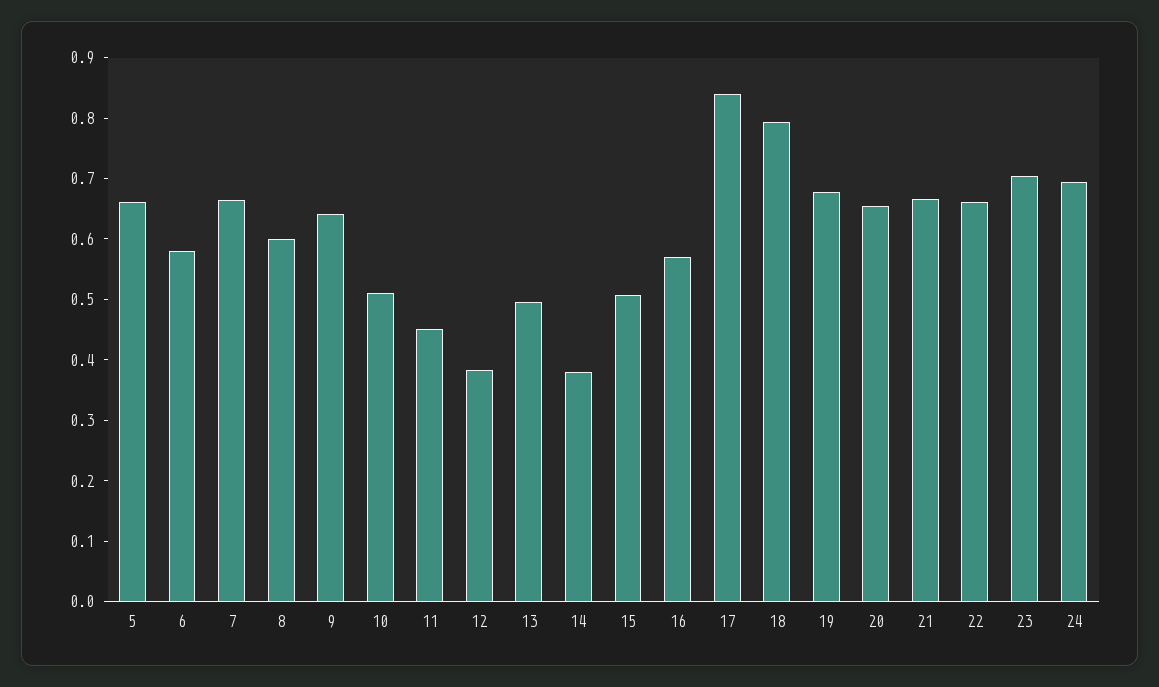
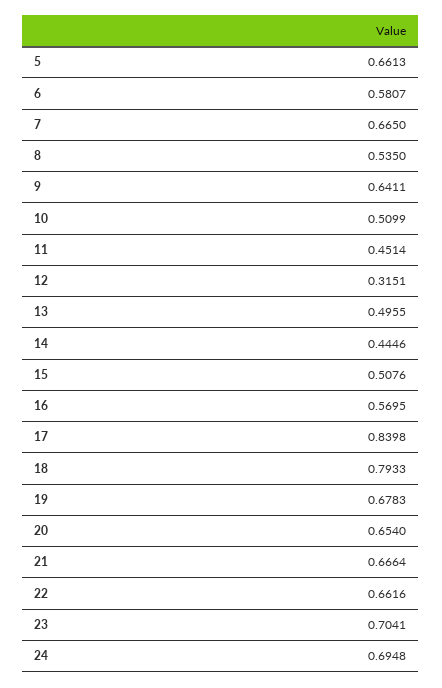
8: 0.6 -> 0.535
12: 0.38 -> 0.3151
14: 0.38 -> 0.4446

